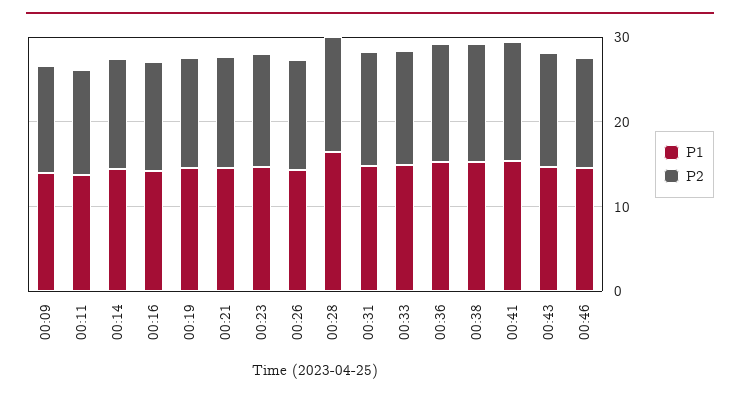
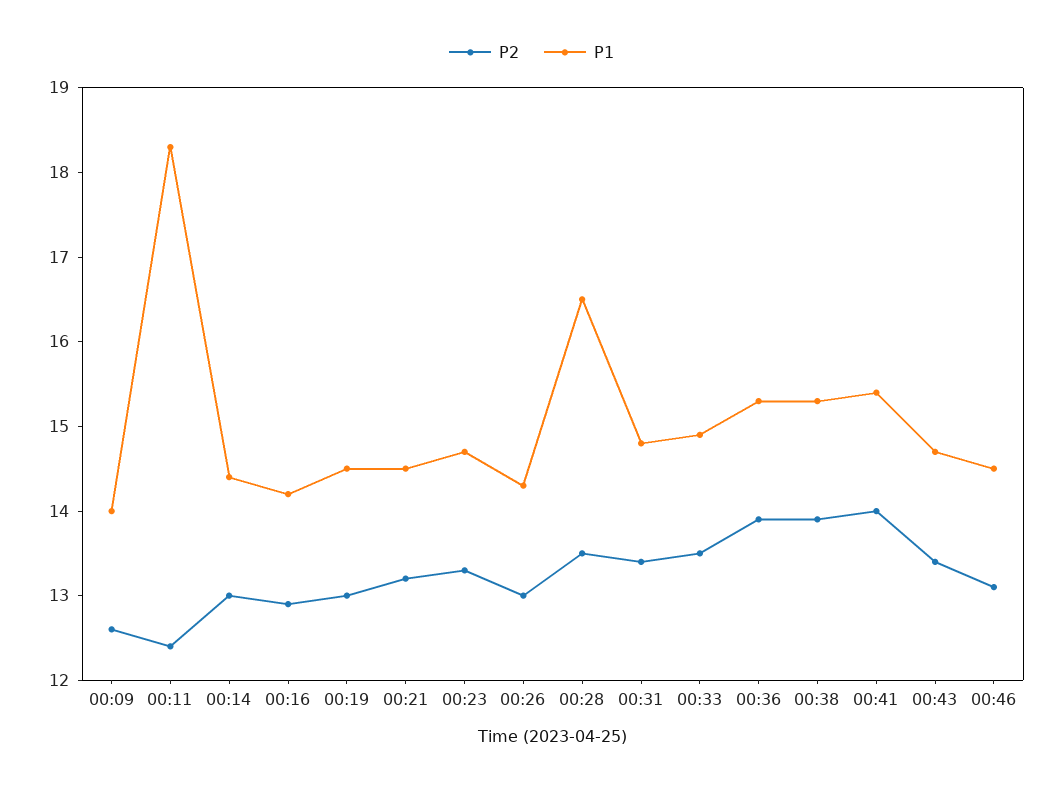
P1, 00:11: 14 -> 18.3

